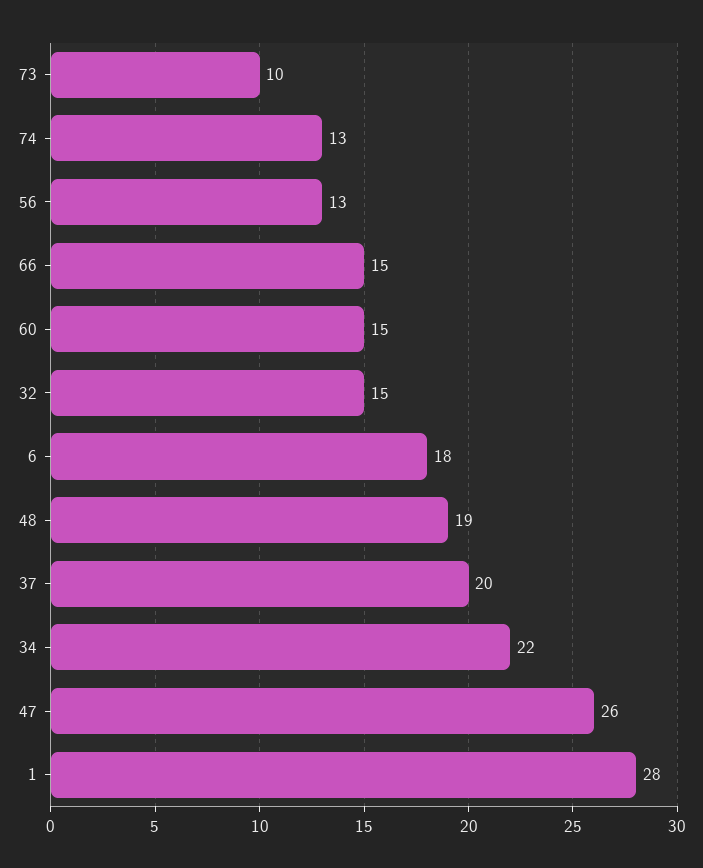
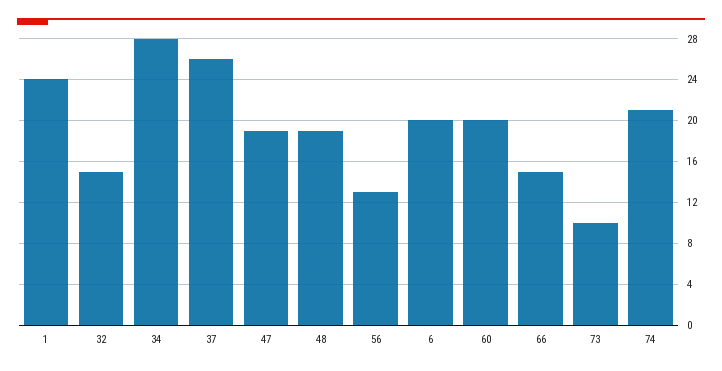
74: 13 -> 21
60: 15 -> 20
6: 18 -> 20
37: 20 -> 26
34: 22 -> 28
47: 26 -> 19
1: 28 -> 24

